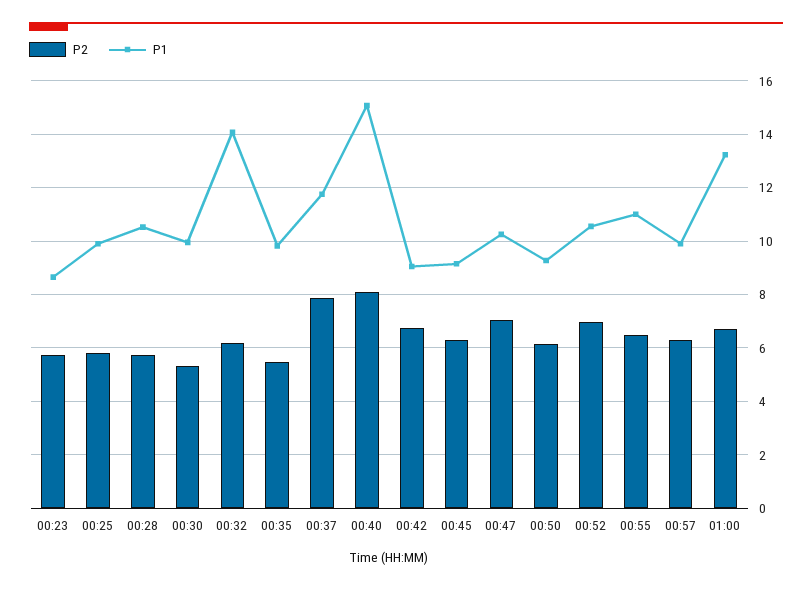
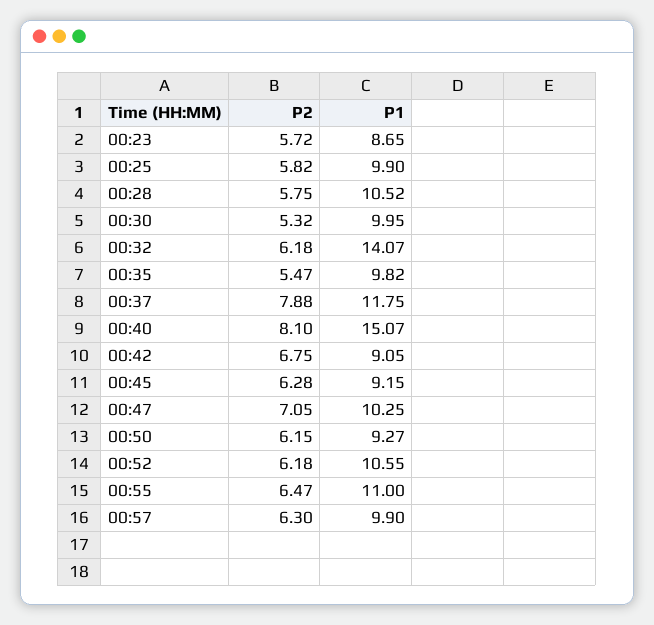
P2, 00:52: 7 -> 6.18
P2, 01:00: 6.75 -> none
P1, 01:00: 13.25 -> none

